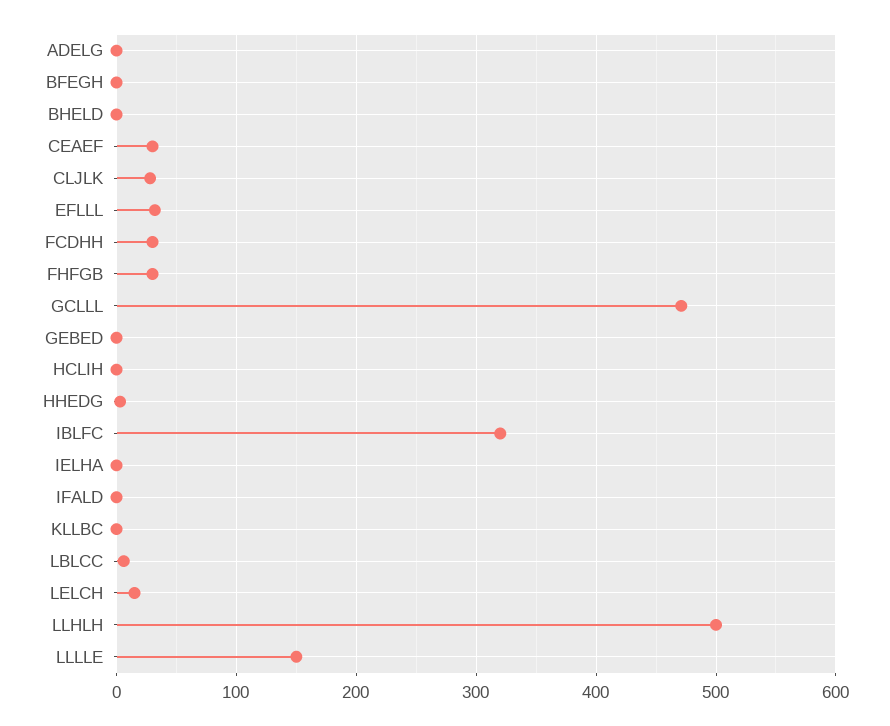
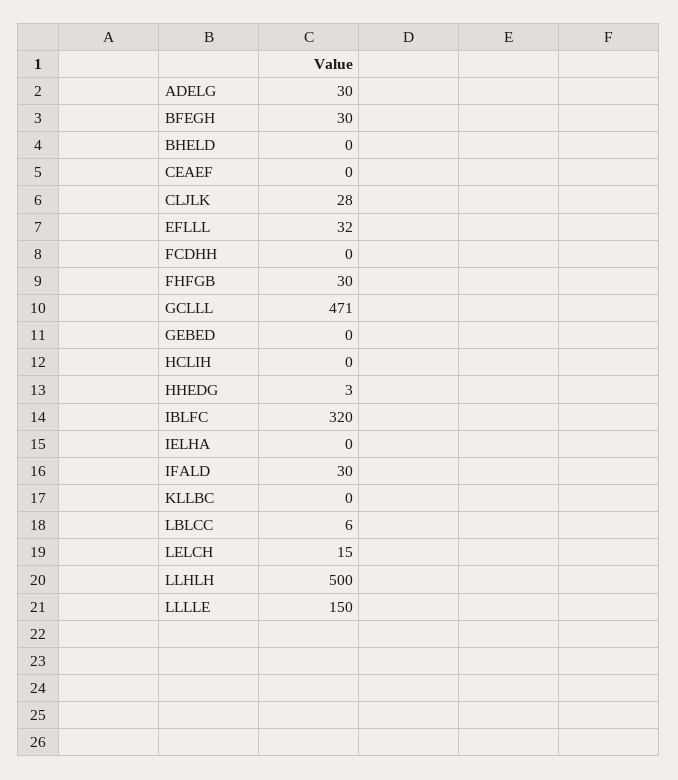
ADELG: 0 -> 30
BFEGH: 0 -> 30
CEAEF: 30 -> 0
FCDHH: 30 -> 0
IFALD: 0 -> 30

